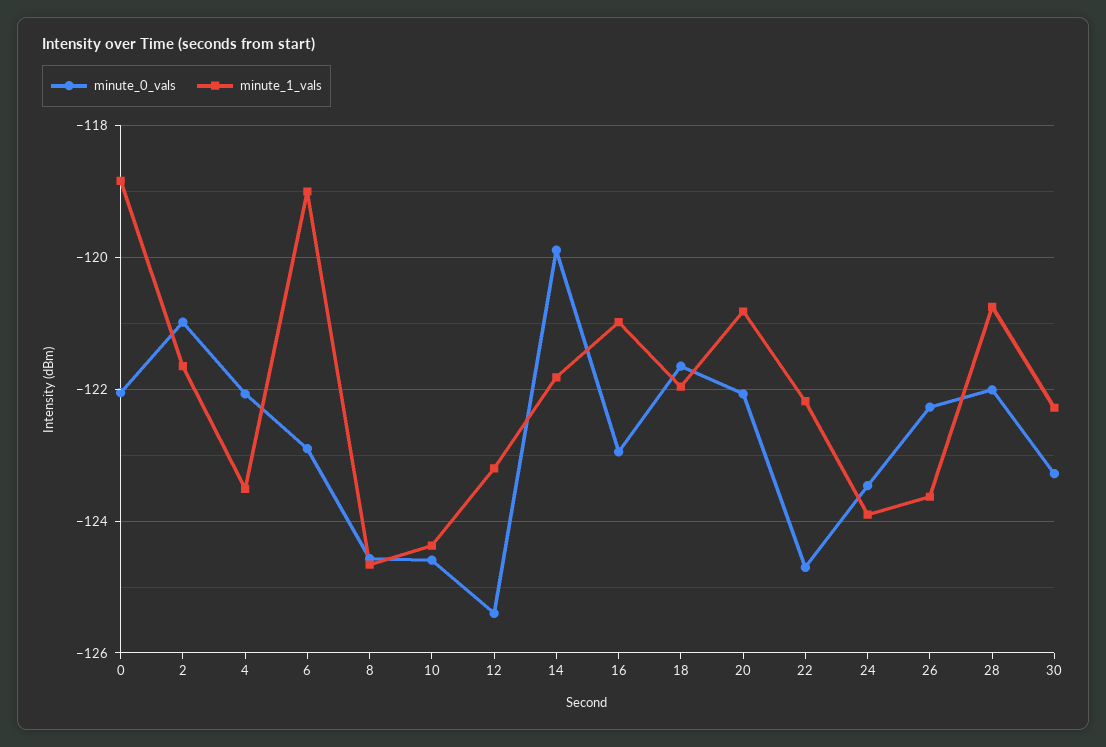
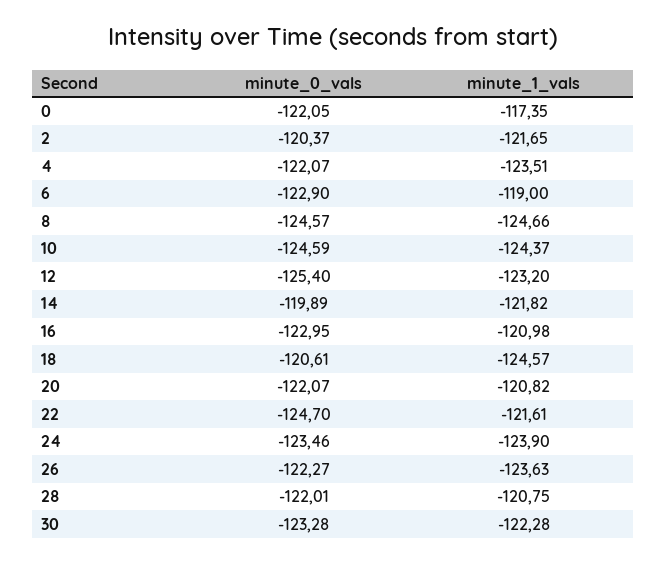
minute_1_vals, 0: -118.8 -> -117.35
minute_0_vals, 2: -121 -> -120.37
minute_0_vals, 18: -121.6 -> -120.61
minute_1_vals, 18: -122 -> -124.57
minute_1_vals, 22: -122.2 -> -121.61

